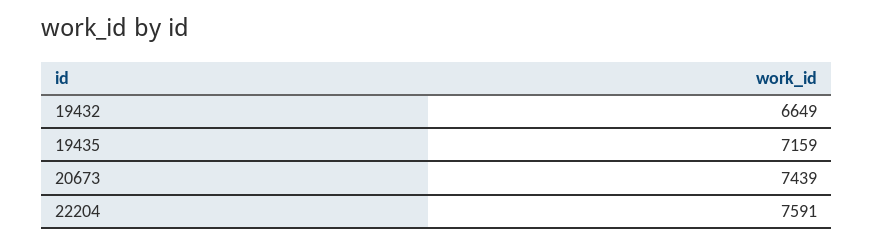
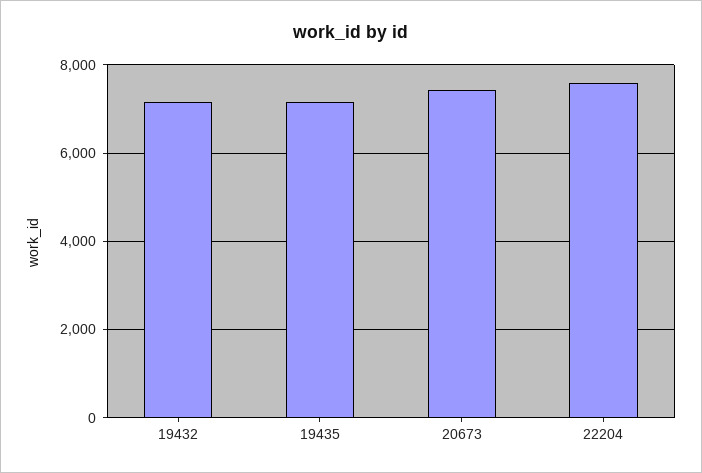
19432: 6649 -> 7200

